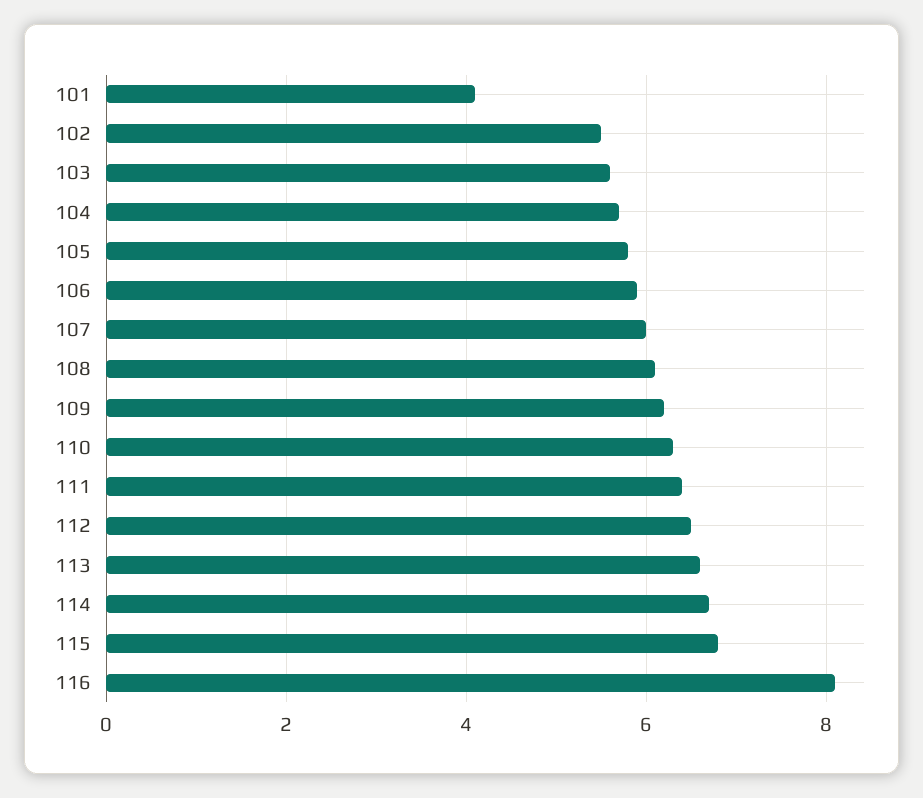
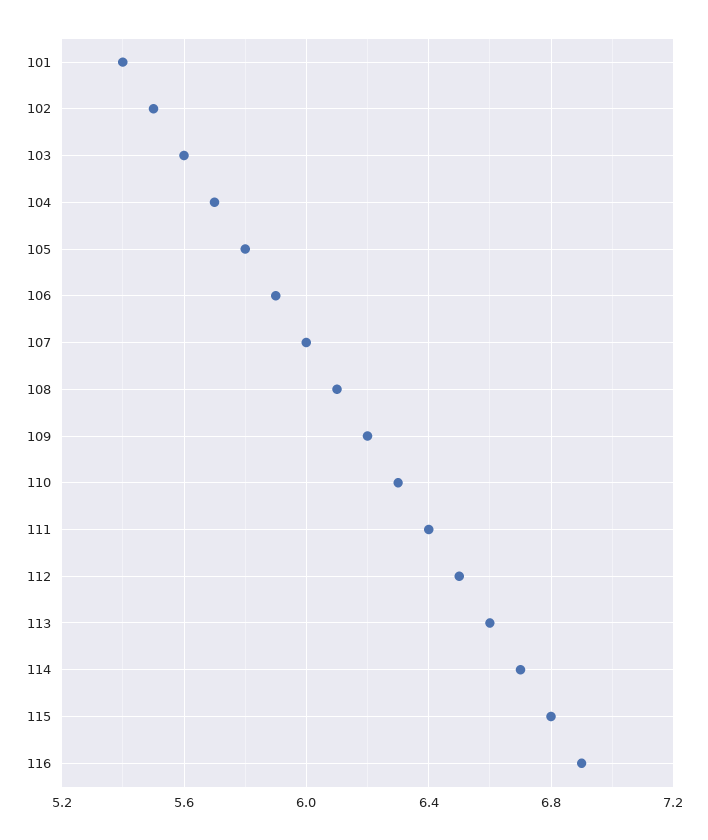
101: 4 -> 5.4
116: 8 -> 6.9

